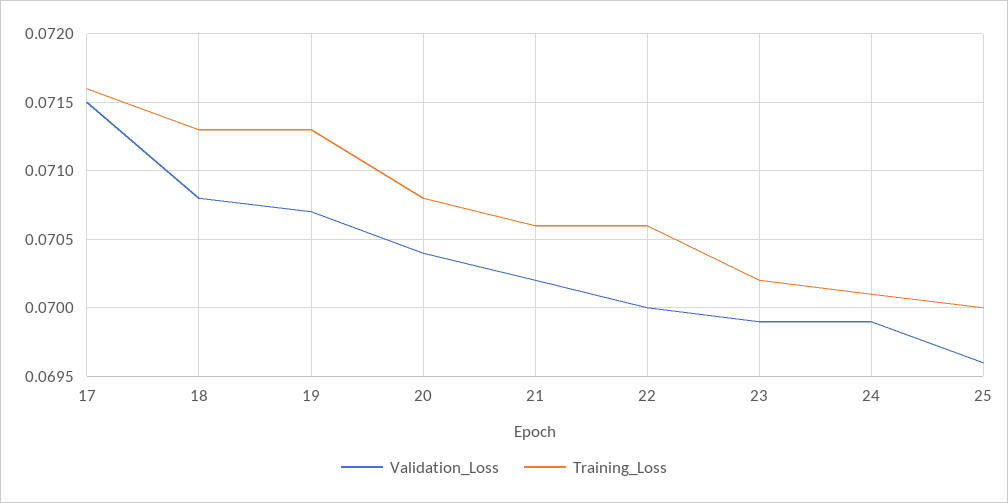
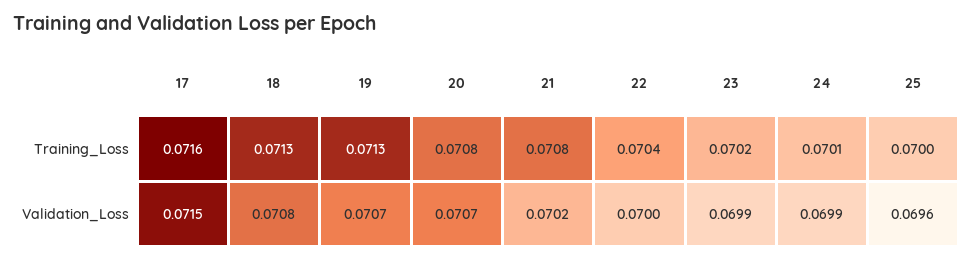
Validation_Loss, 20: 0.0704 -> 0.0707
Training_Loss, 21: 0.0706 -> 0.0708
Training_Loss, 22: 0.0706 -> 0.0704

